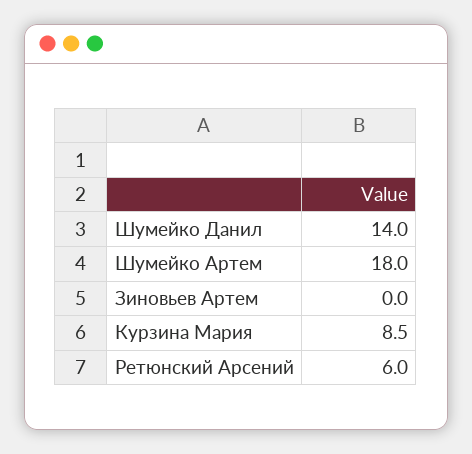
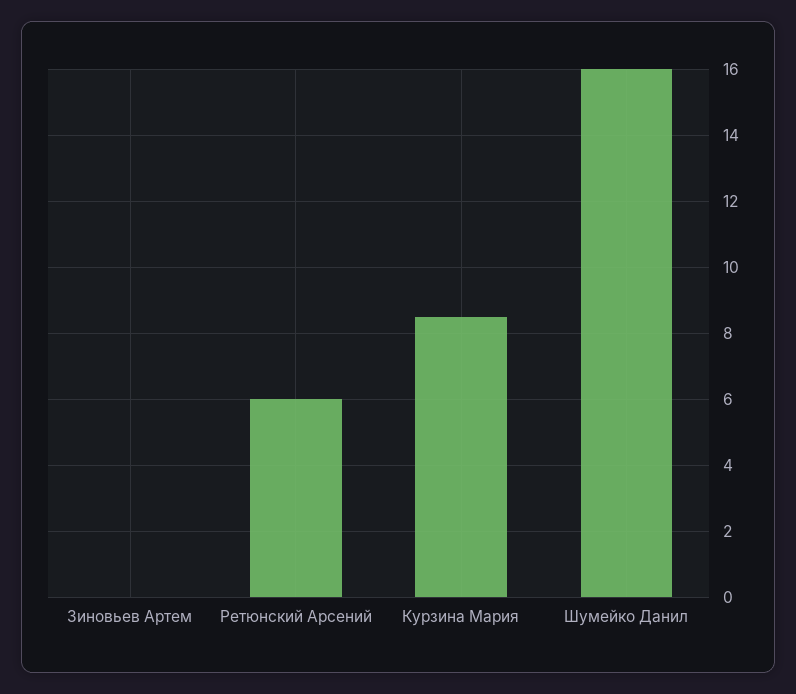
Шумейко Данил: 14 -> 16
Шумейко Артем: 18 -> none

